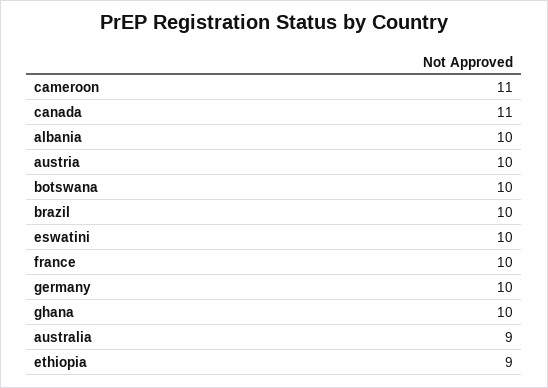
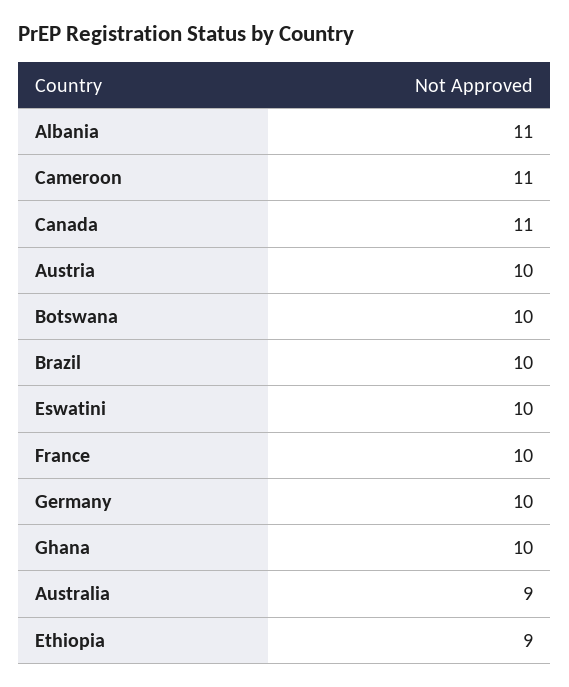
albania: 10 -> 11

